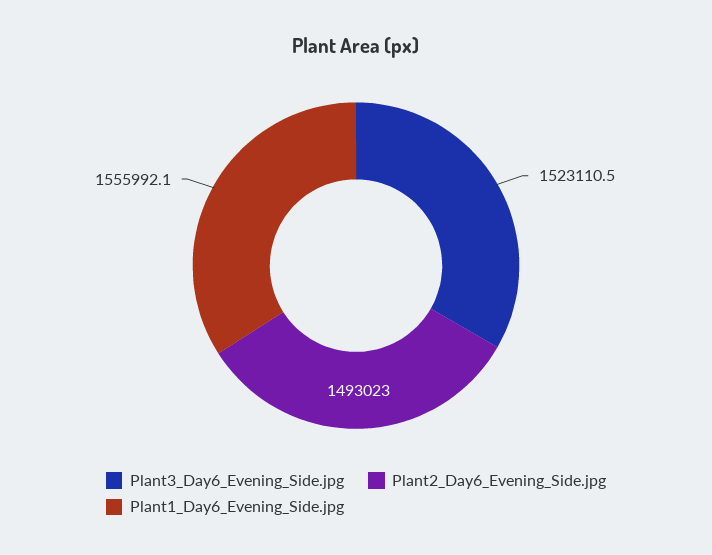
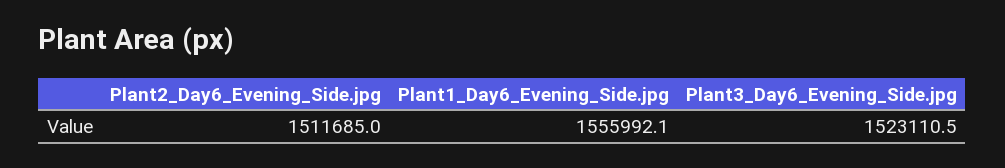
Plant2_Day6_Evening_Side.jpg: 1493023 -> 1511685

